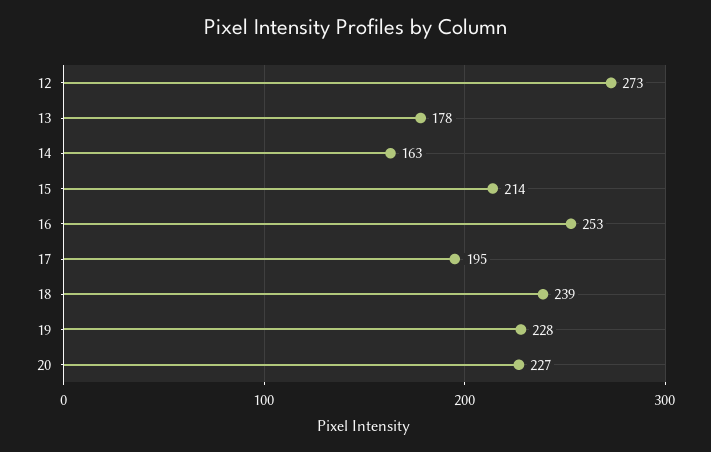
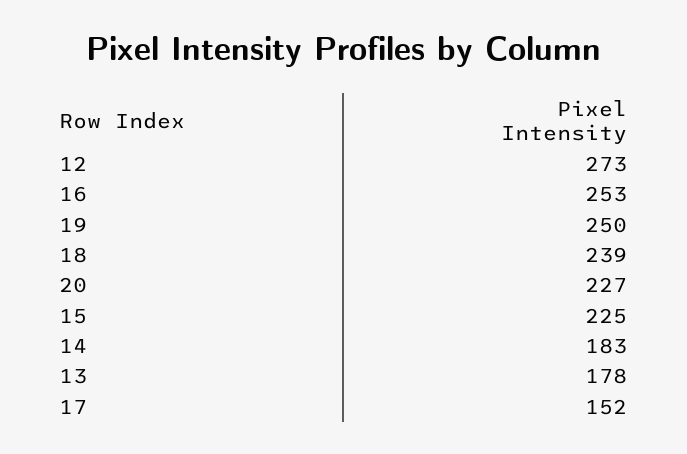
14: 163 -> 183
15: 214 -> 225
17: 195 -> 152
19: 228 -> 250

